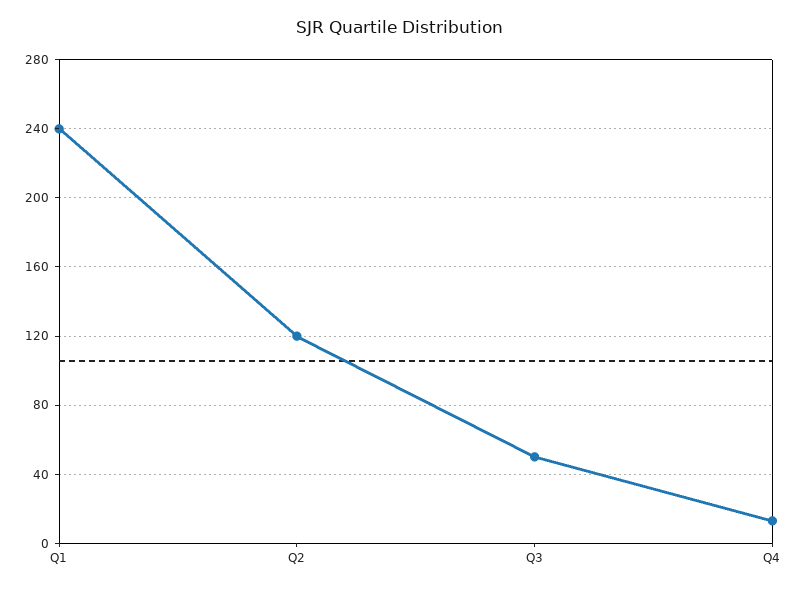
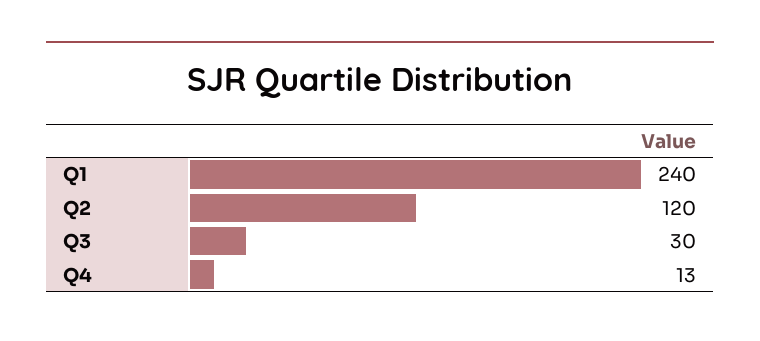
Q3: 50 -> 30

